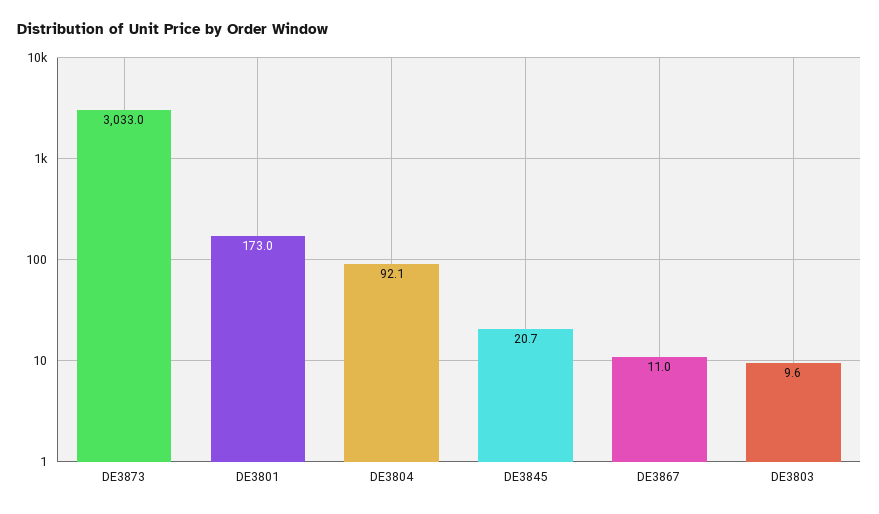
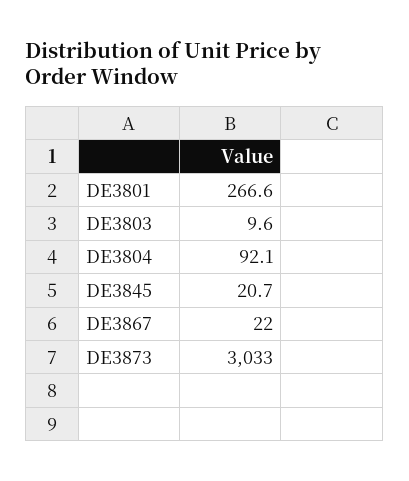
DE3801: 173 -> 266.6
DE3867: 11 -> 22

